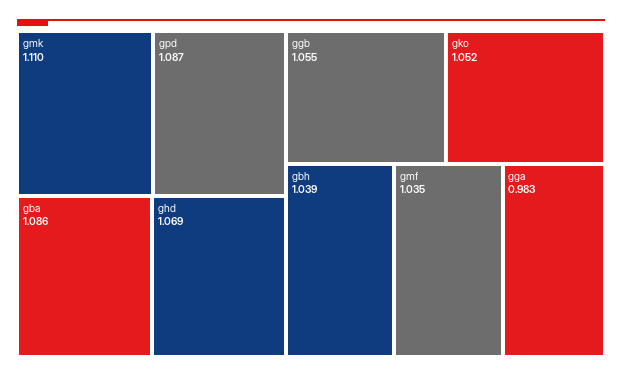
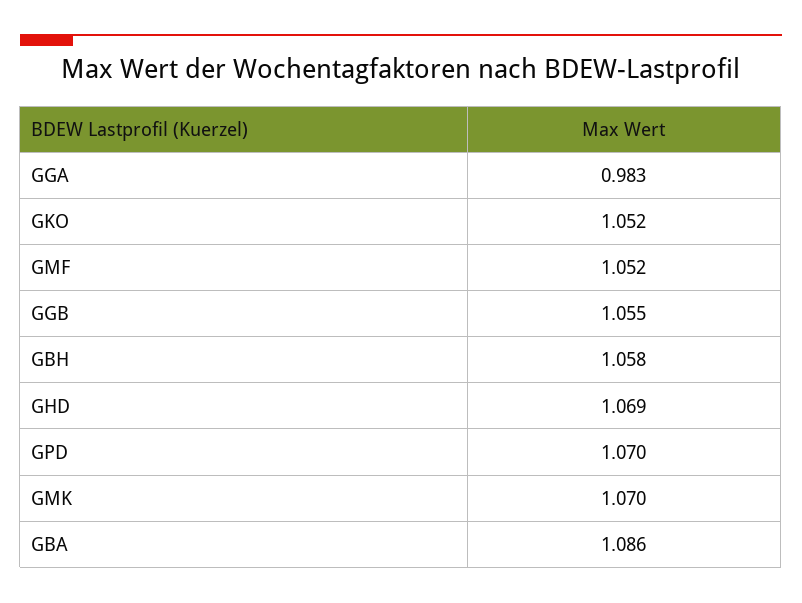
gmk: 1.11 -> 1.07
gpd: 1.087 -> 1.07
gbh: 1.039 -> 1.058
gmf: 1.035 -> 1.052

